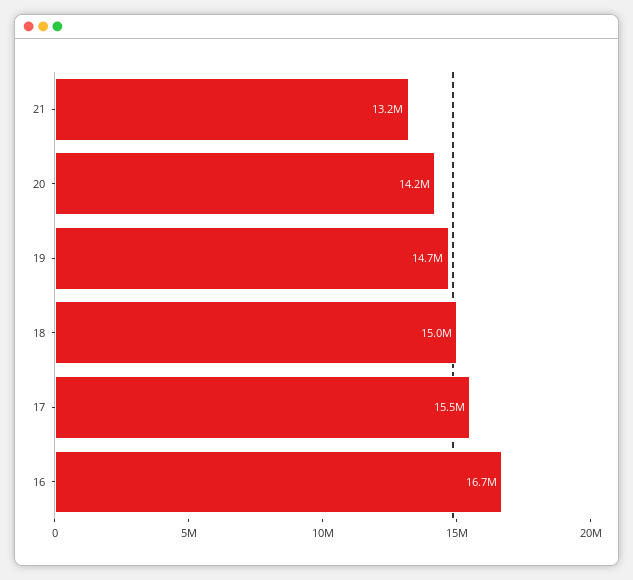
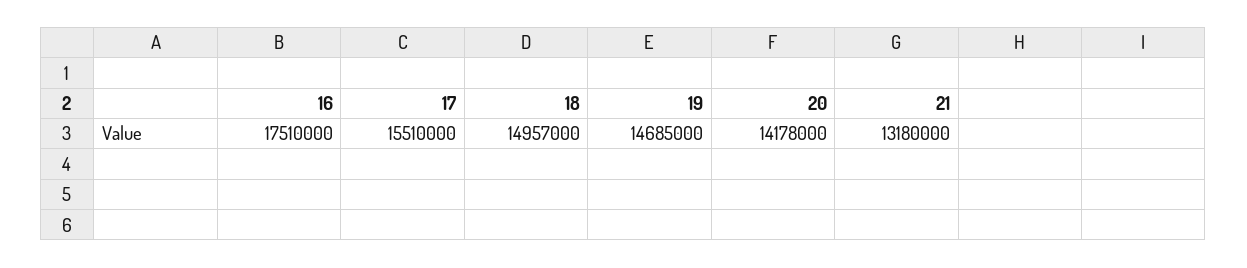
16: 16700000 -> 17510000

